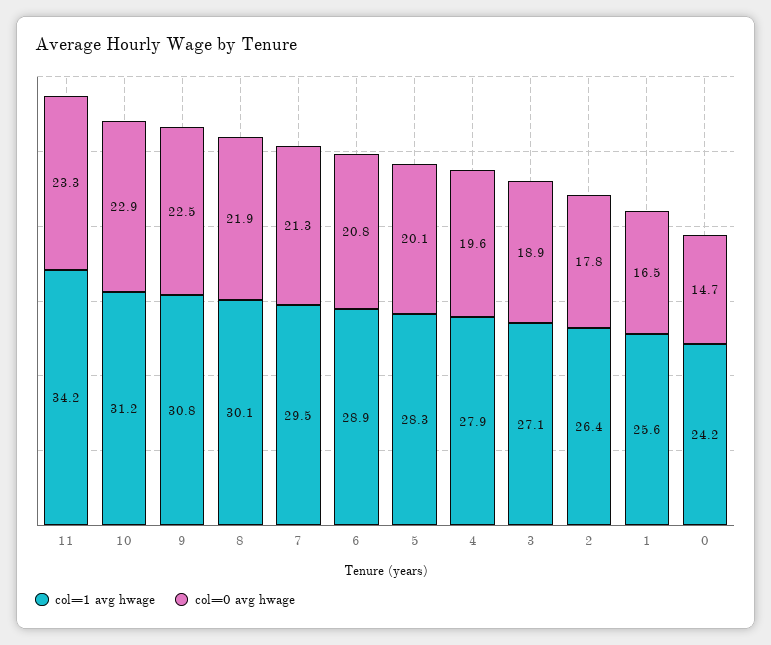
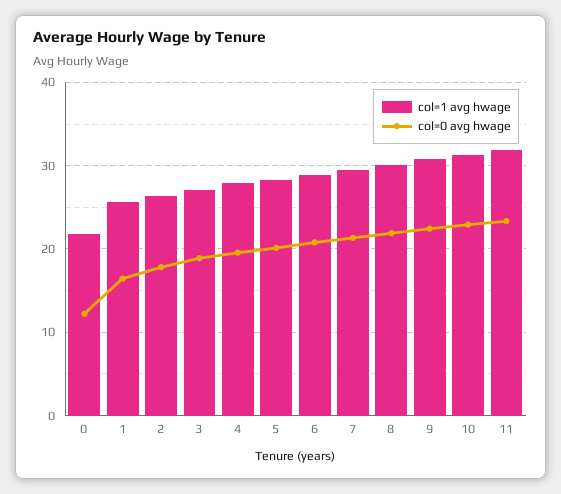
col=1 avg hwage, 11: 34.2 -> 32
col=1 avg hwage, 0: 24.2 -> 22
col=0 avg hwage, 0: 14.7 -> 12

